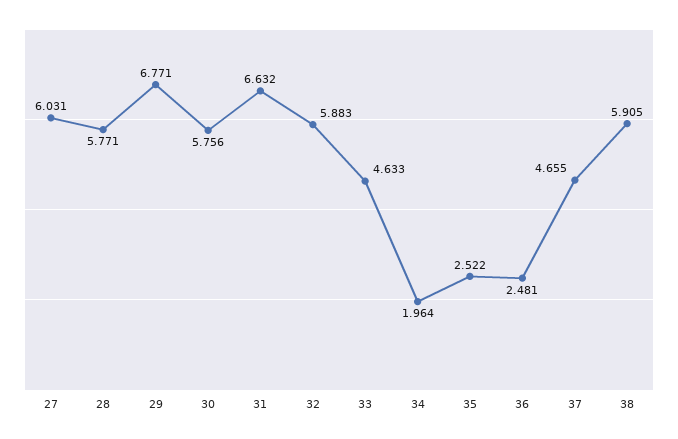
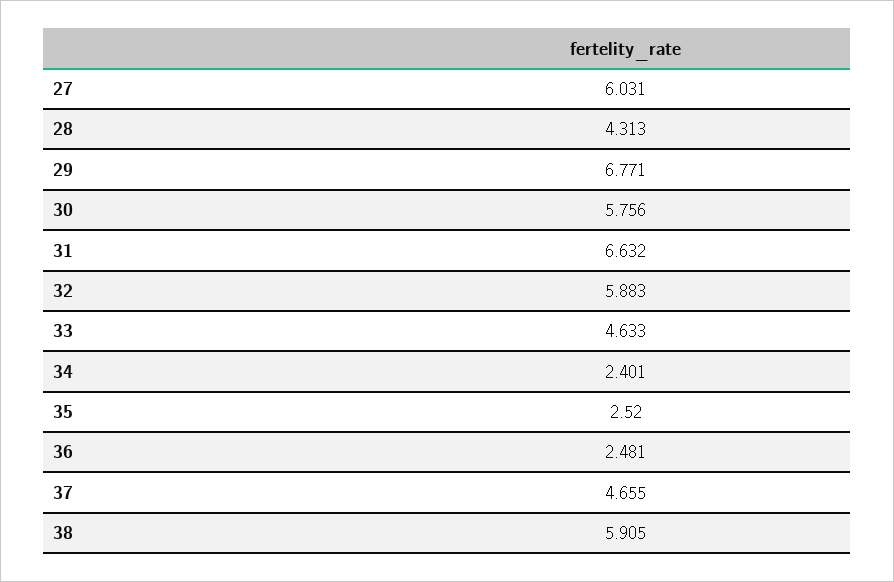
28: 5.771 -> 4.313
34: 1.964 -> 2.401
35: 2.522 -> 2.52

